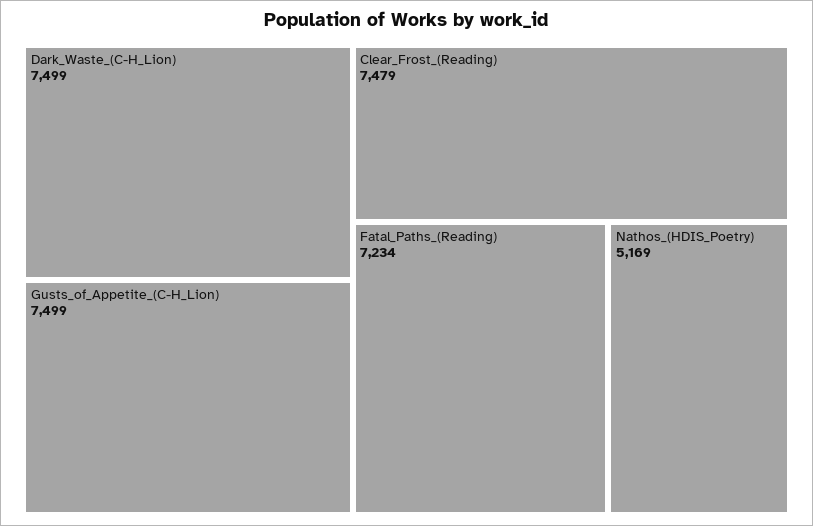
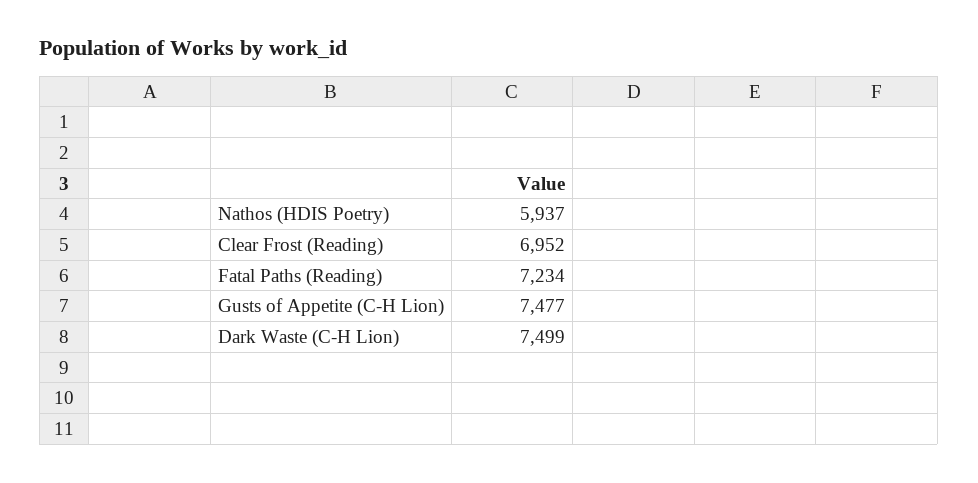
Gusts_of_Appetite_(C-H_Lion): 7499 -> 7477
Clear_Frost_(Reading): 7479 -> 6952
Nathos_(HDIS_Poetry): 5169 -> 5937

